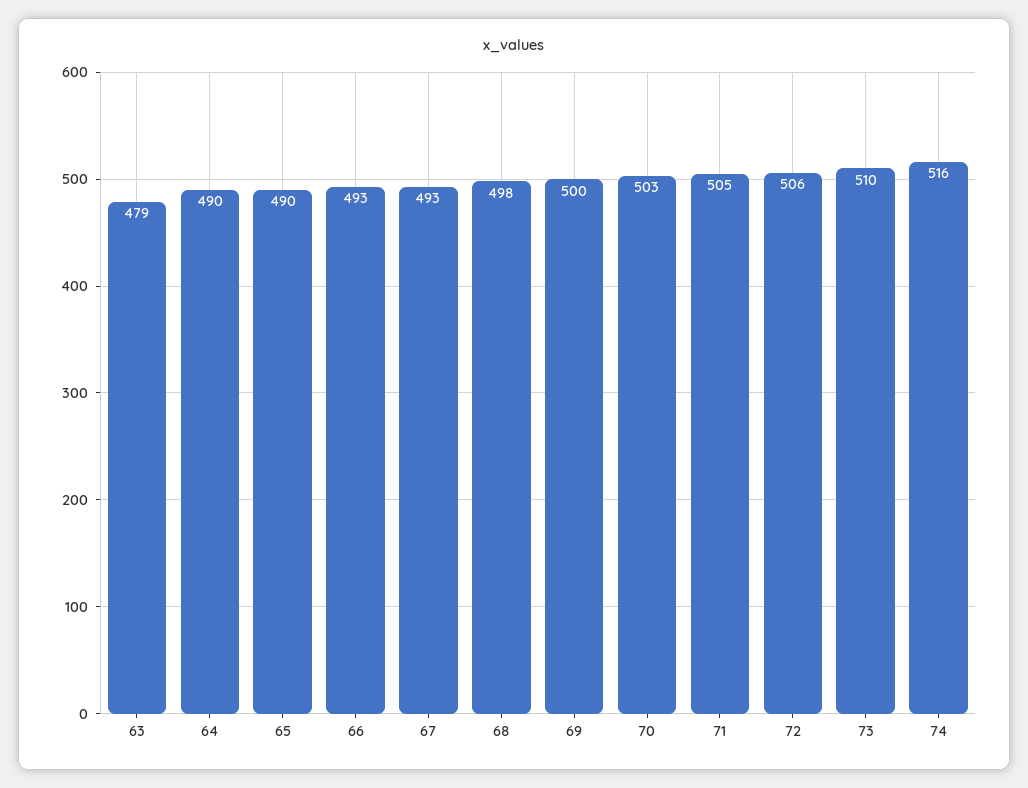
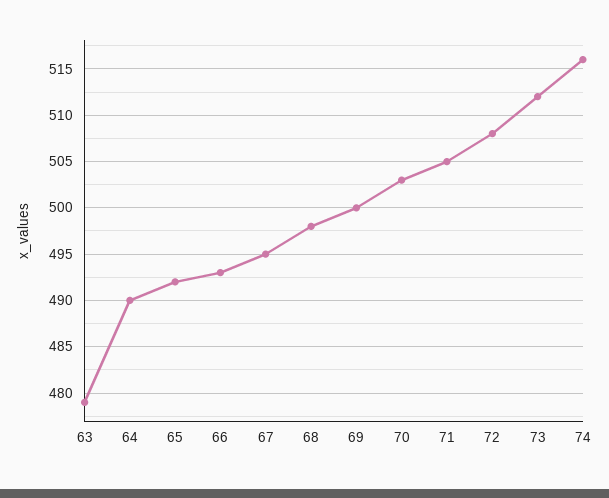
65: 490 -> 492
67: 493 -> 495
72: 506 -> 508
73: 510 -> 512

